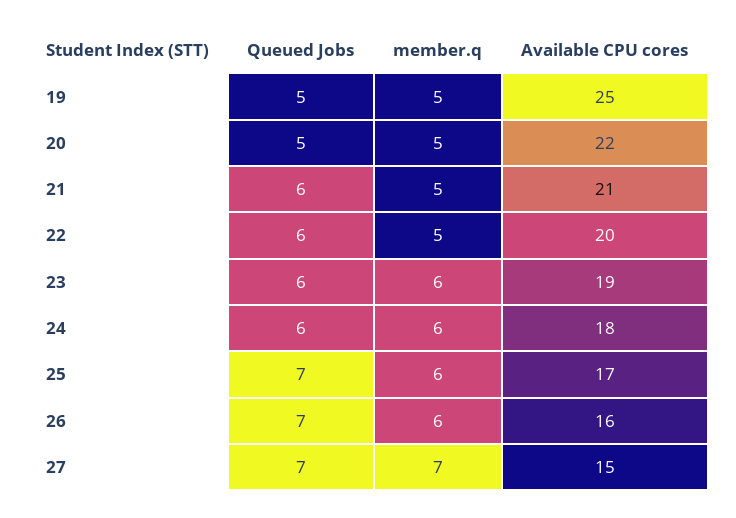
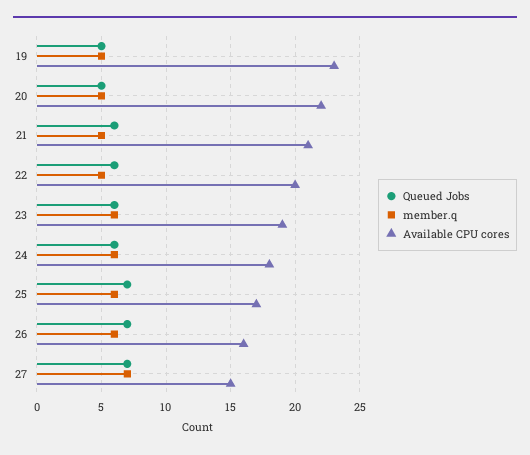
Available CPU cores, 19: 25 -> 23

